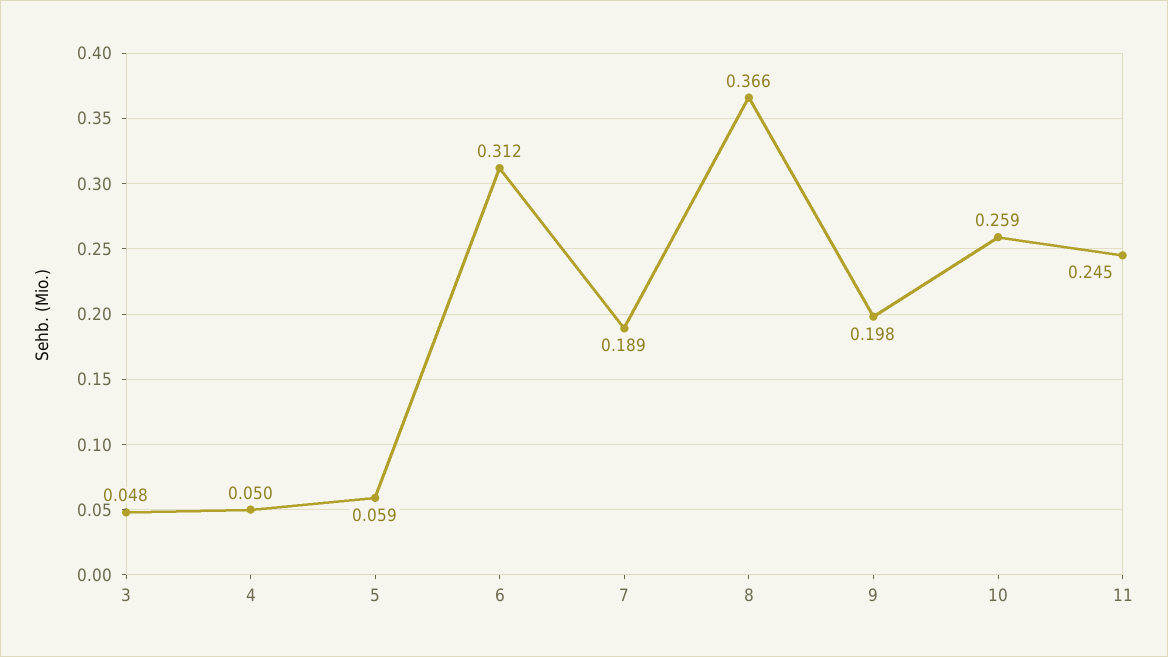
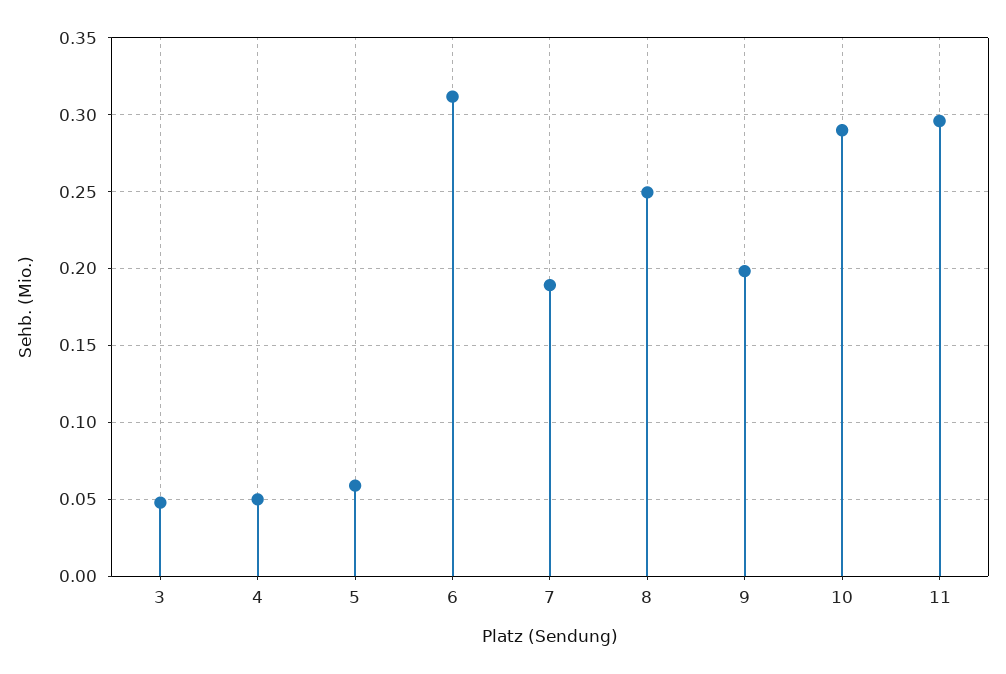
8: 0.366 -> 0.25
10: 0.259 -> 0.29
11: 0.245 -> 0.295

